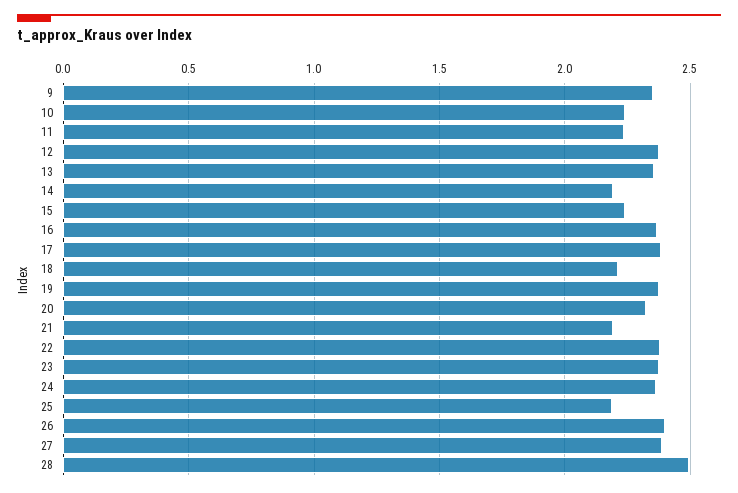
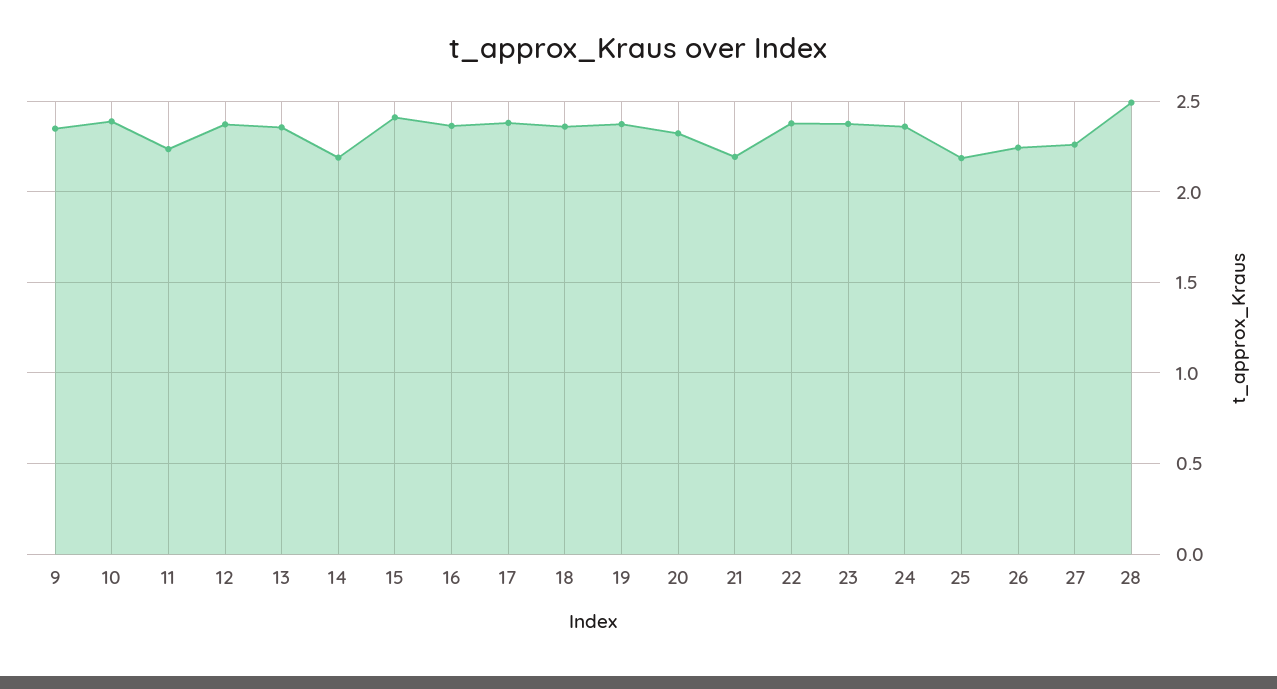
10: 2.25 -> 2.4
15: 2.25 -> 2.4
18: 2.2 -> 2.35
26: 2.4 -> 2.25
27: 2.4 -> 2.25

